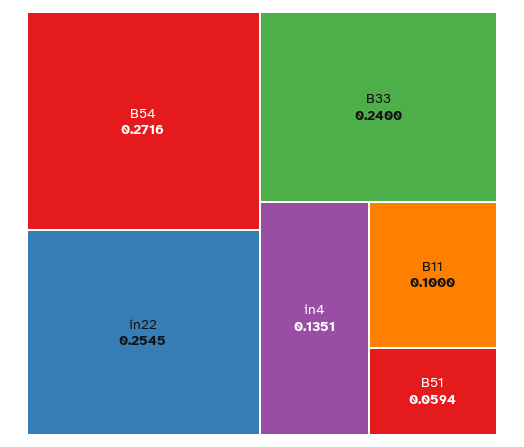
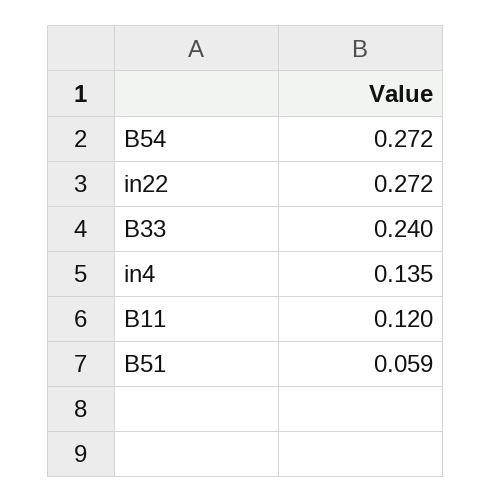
in22: 0.2545 -> 0.272
B11: 0.1 -> 0.12

